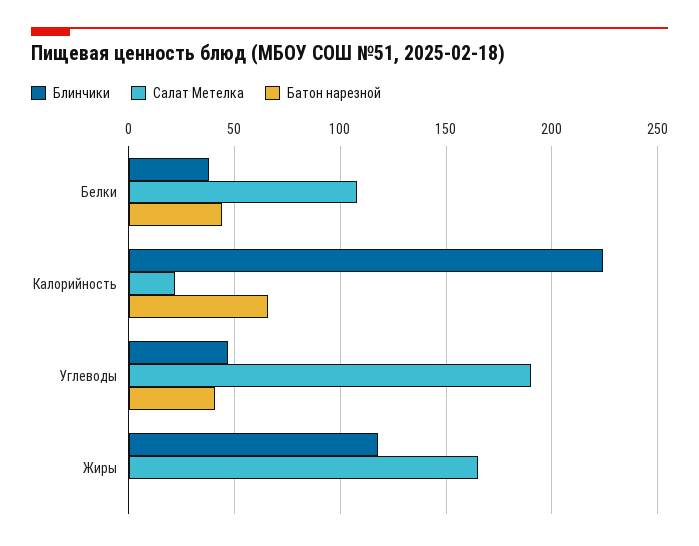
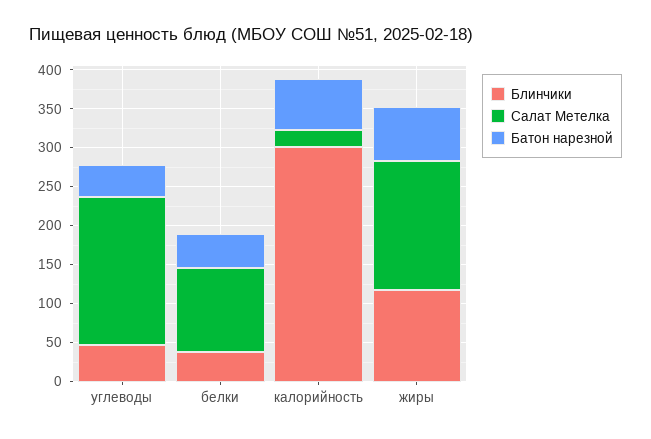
Блинчики, Калорийность: 225 -> 300
Батон нарезной, Жиры: 0 -> 75

